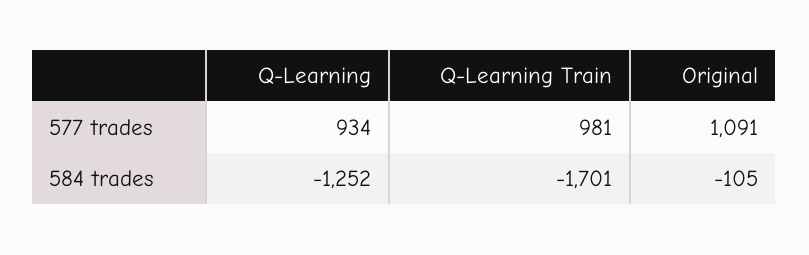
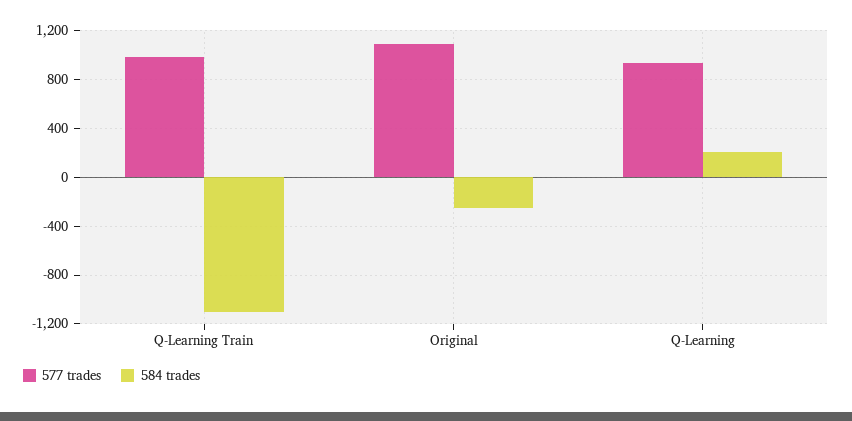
584 trades, Q-Learning: -1252 -> 200
584 trades, Q-Learning Train: -1701 -> -1100
584 trades, Original: -105 -> -250

